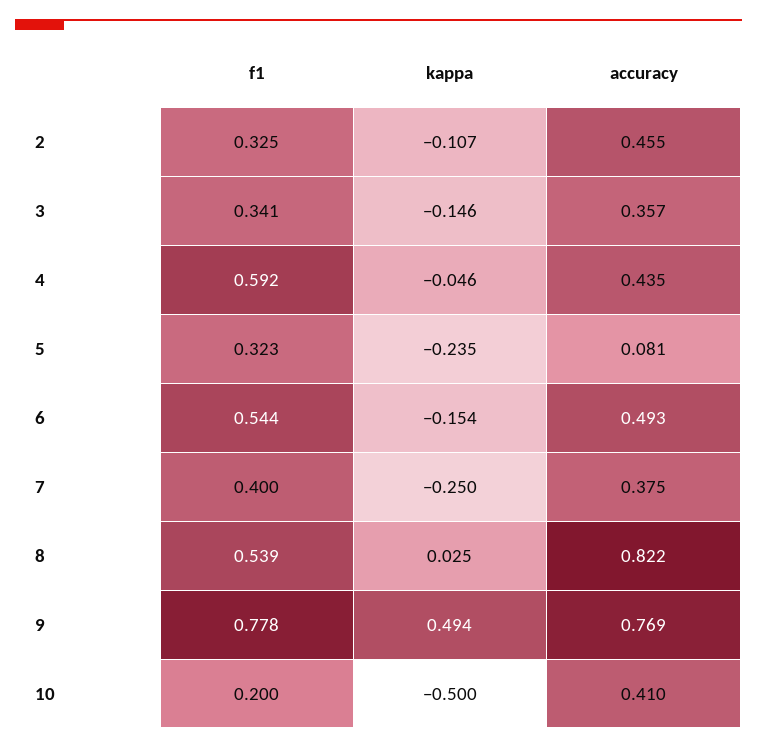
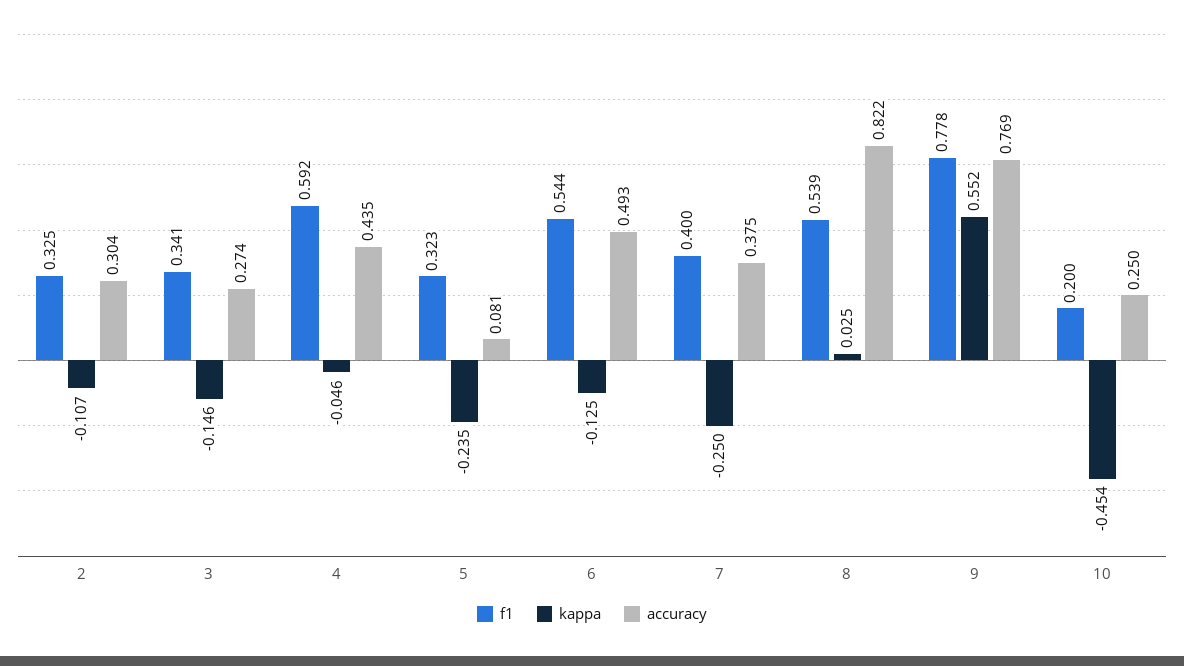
accuracy, 2: 0.455 -> 0.304
accuracy, 3: 0.357 -> 0.274
kappa, 6: -0.154 -> -0.125
kappa, 9: 0.494 -> 0.552
kappa, 10: -0.5 -> -0.454
accuracy, 10: 0.41 -> 0.25

